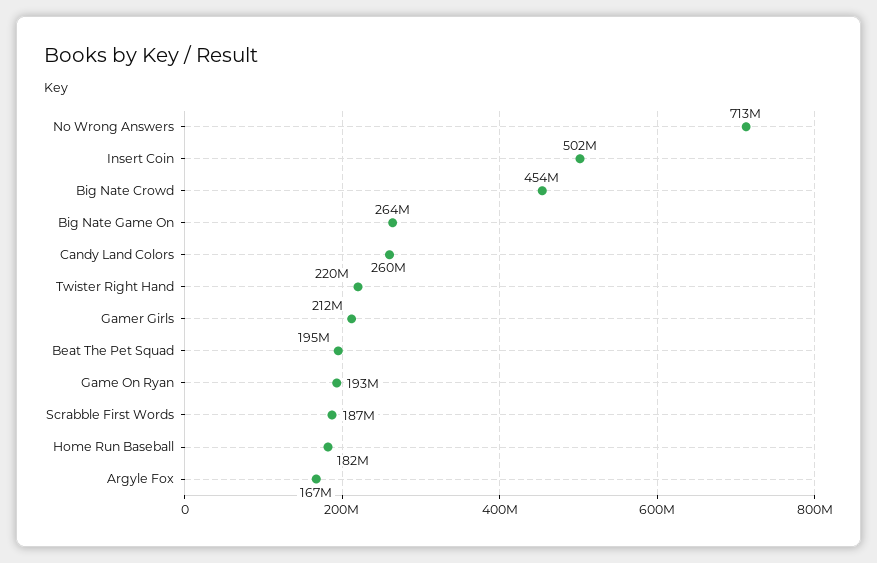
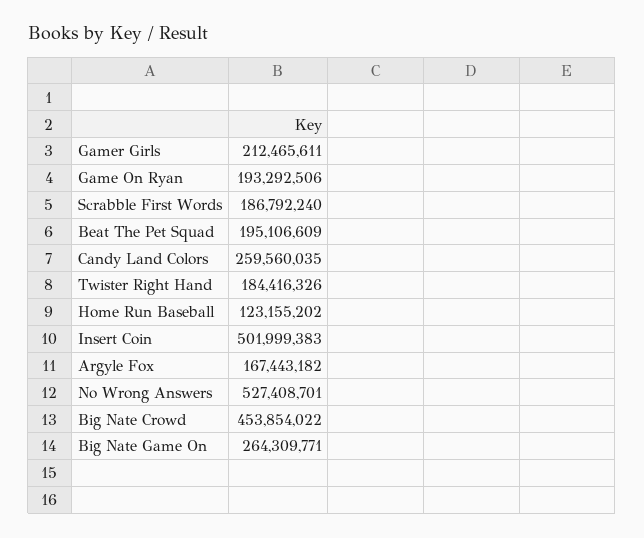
No Wrong Answers: 713000000 -> 527408701
Twister Right Hand: 220000000 -> 184416326
Home Run Baseball: 182000000 -> 123155202

